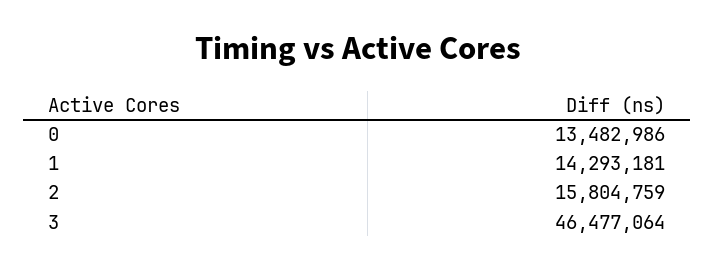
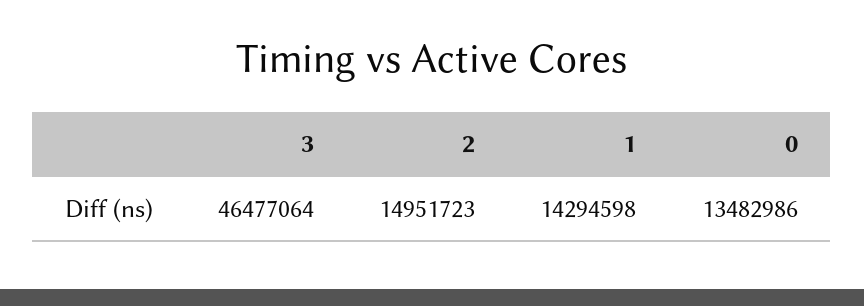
1: 14293181 -> 14294598
2: 15804759 -> 14951723

